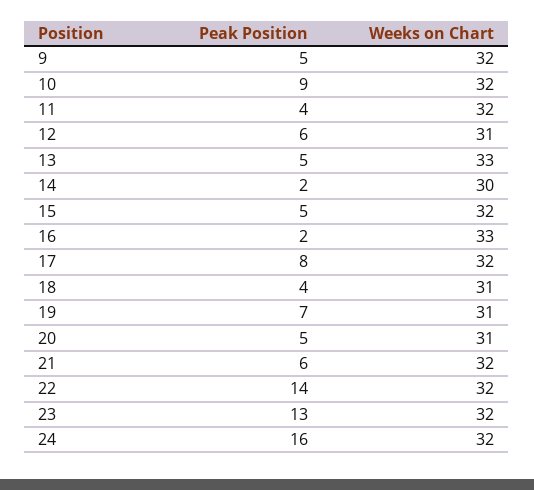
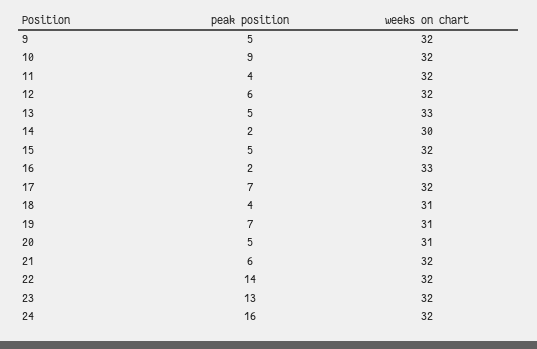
Weeks on Chart, 12: 31 -> 32
Peak Position, 17: 8 -> 7

